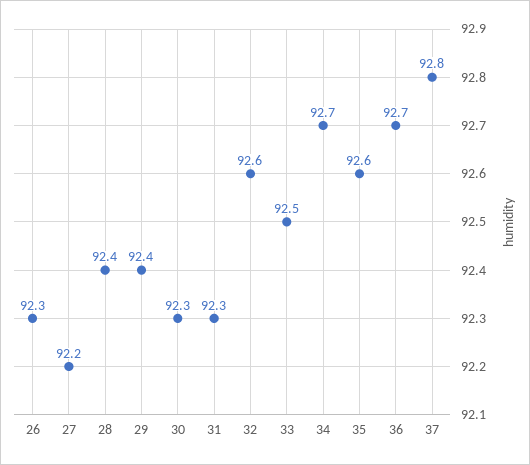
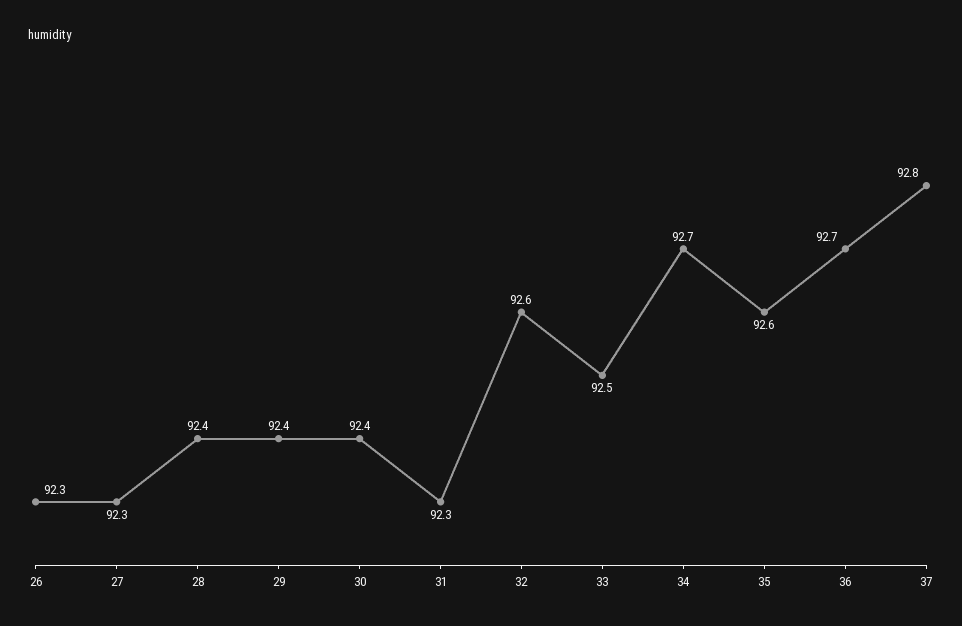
27: 92.2 -> 92.3
30: 92.3 -> 92.4

